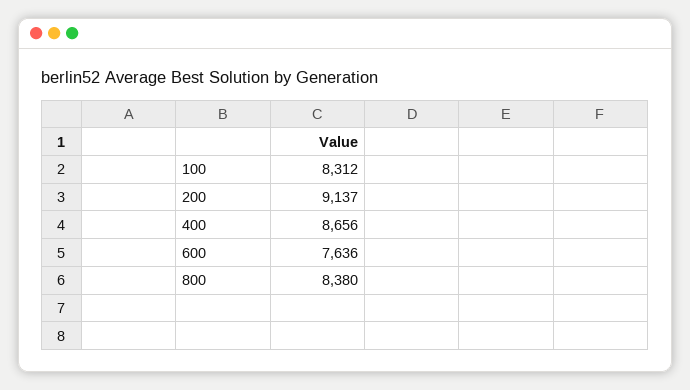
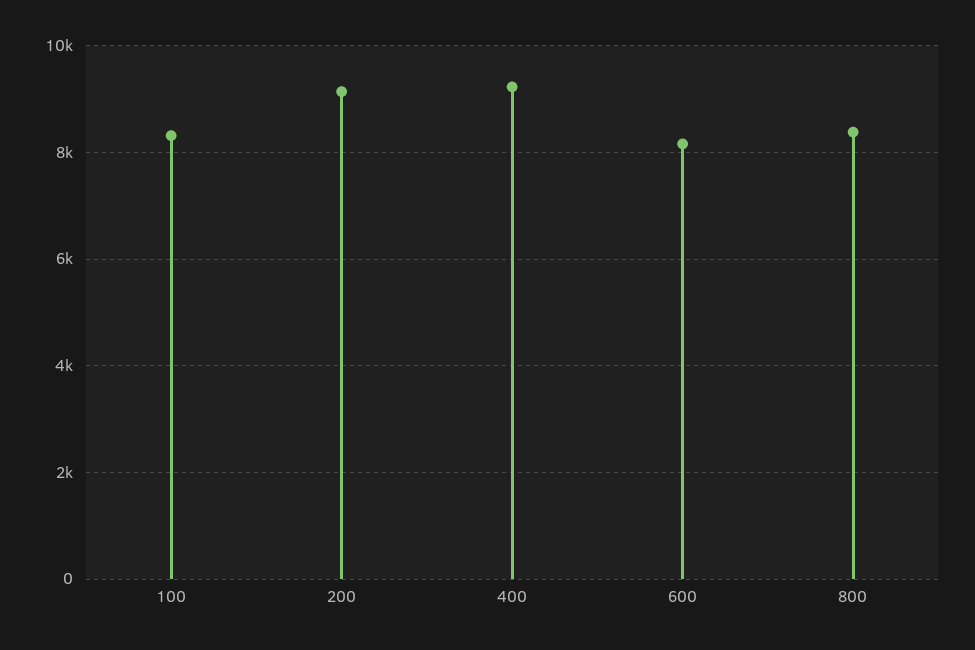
400: 8656 -> 9200
600: 7636 -> 8200

